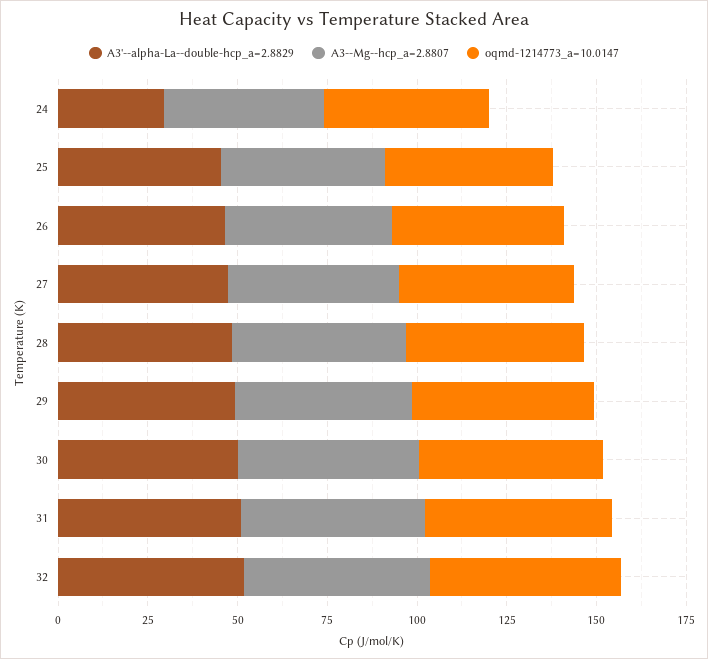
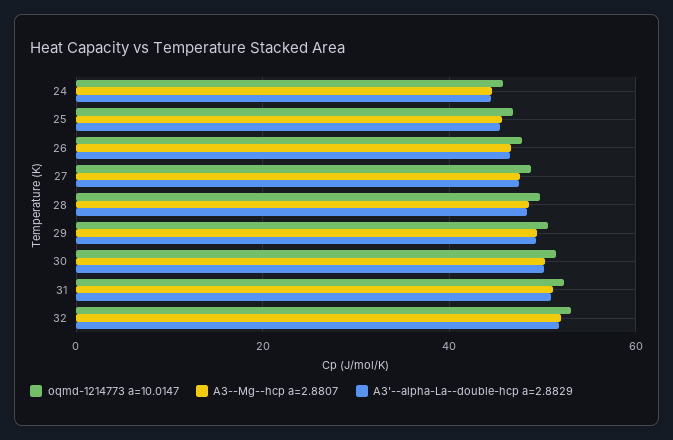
A3'--alpha-La--double-hcp_a=2.8829, 24: 30 -> 44

